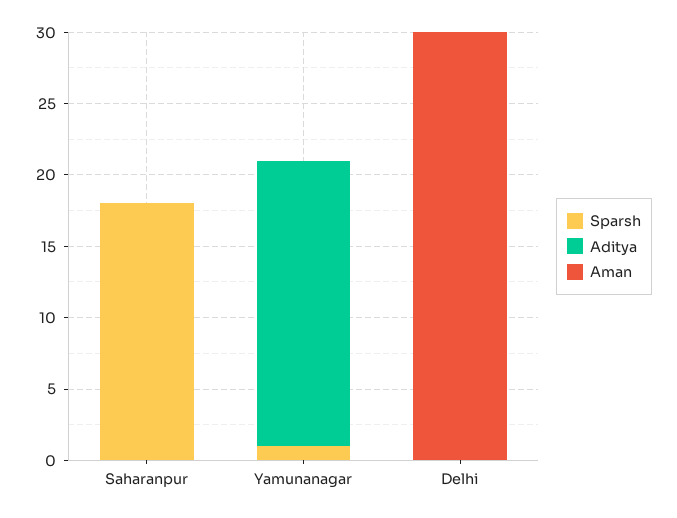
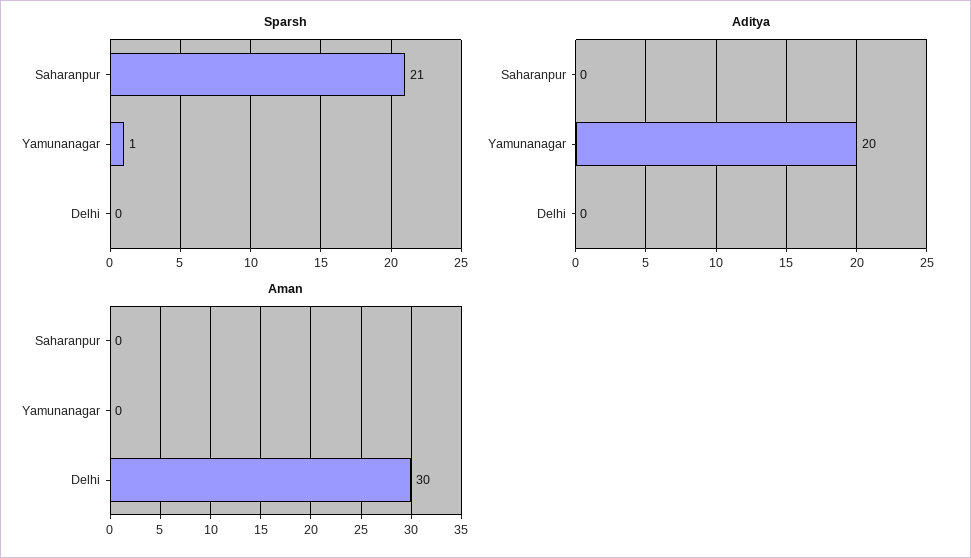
Sparsh, Saharanpur: 18 -> 21

